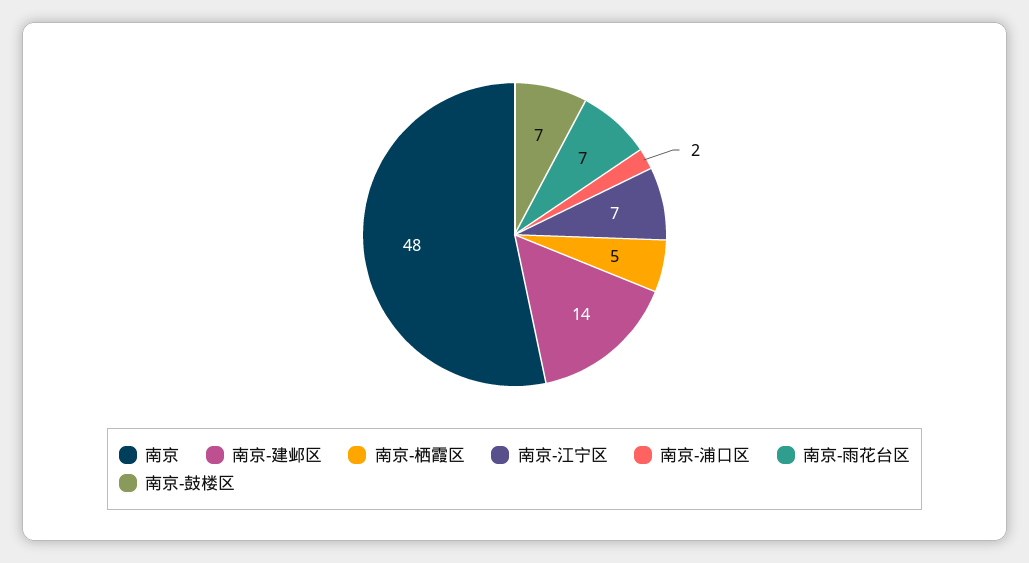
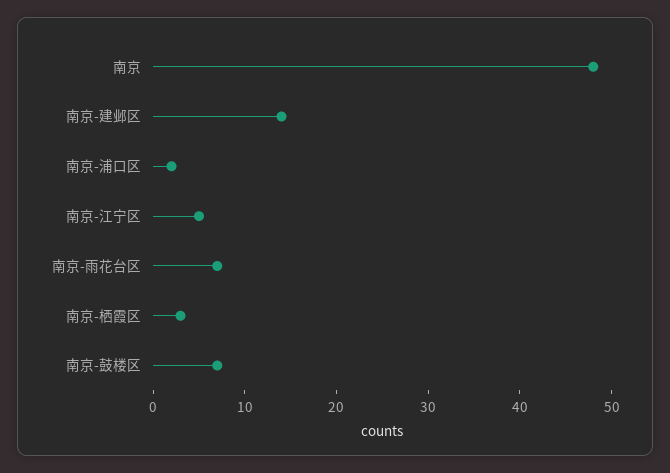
南京-栖霞区: 5 -> 3
南京-江宁区: 7 -> 5

